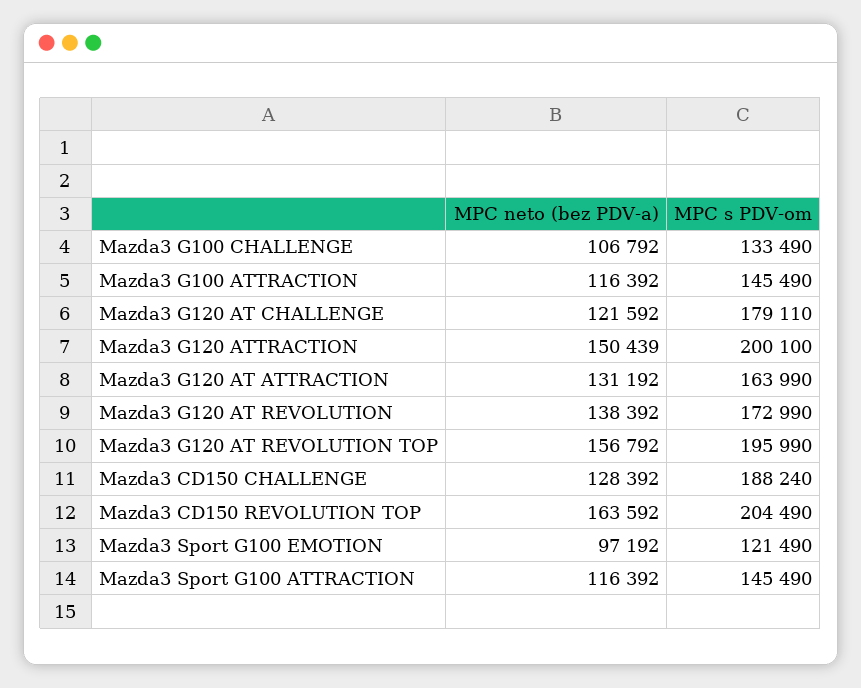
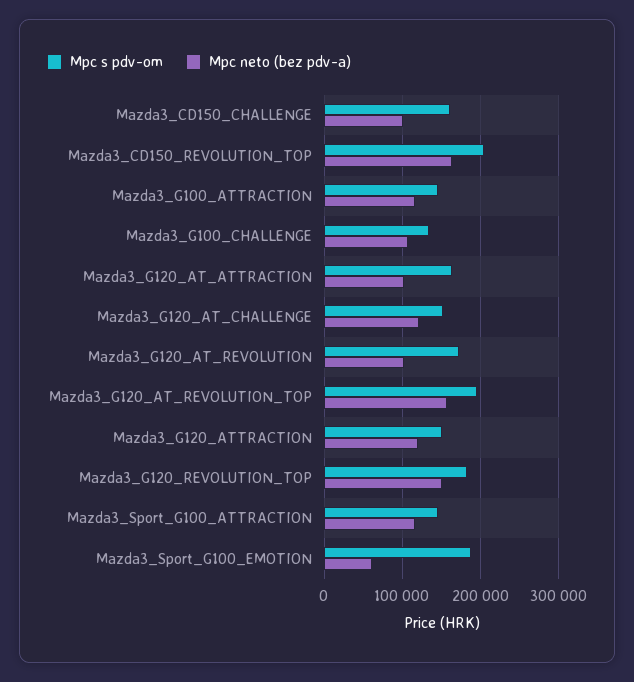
MPC s PDV-om, Mazda3 G120 AT CHALLENGE: 179110 -> 150000
MPC neto (bez PDV-a), Mazda3 G120 ATTRACTION: 150439 -> 120000
MPC s PDV-om, Mazda3 G120 ATTRACTION: 200100 -> 150000
MPC neto (bez PDV-a), Mazda3 G120 AT ATTRACTION: 131192 -> 100000
MPC neto (bez PDV-a), Mazda3 G120 AT REVOLUTION: 138392 -> 100000
MPC neto (bez PDV-a), Mazda3 CD150 CHALLENGE: 128392 -> 100000
MPC s PDV-om, Mazda3 CD150 CHALLENGE: 188240 -> 160000
MPC neto (bez PDV-a), Mazda3 Sport G100 EMOTION: 97192 -> 60000
MPC s PDV-om, Mazda3 Sport G100 EMOTION: 121490 -> 190000
MPC s PDV-om, Mazda3_G120_REVOLUTION_TOP: none -> 180000
MPC neto (bez PDV-a), Mazda3_G120_REVOLUTION_TOP: none -> 150000

